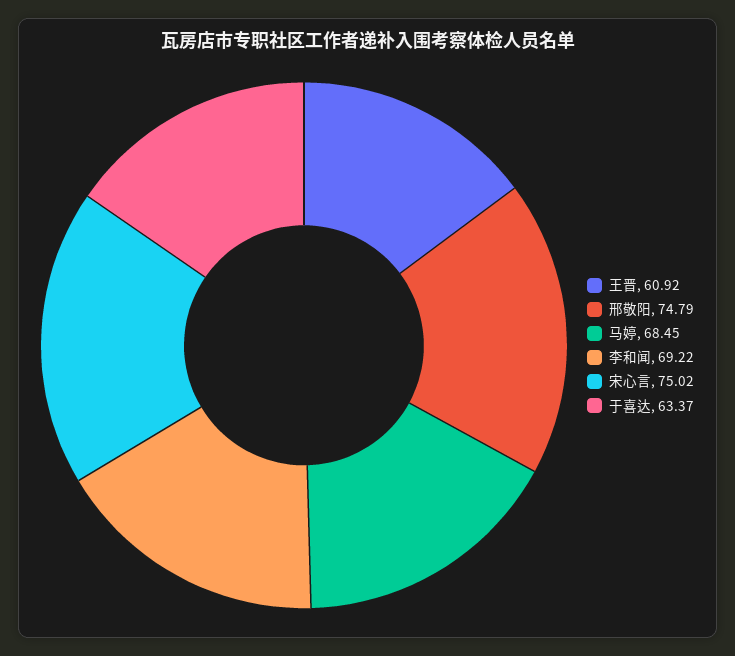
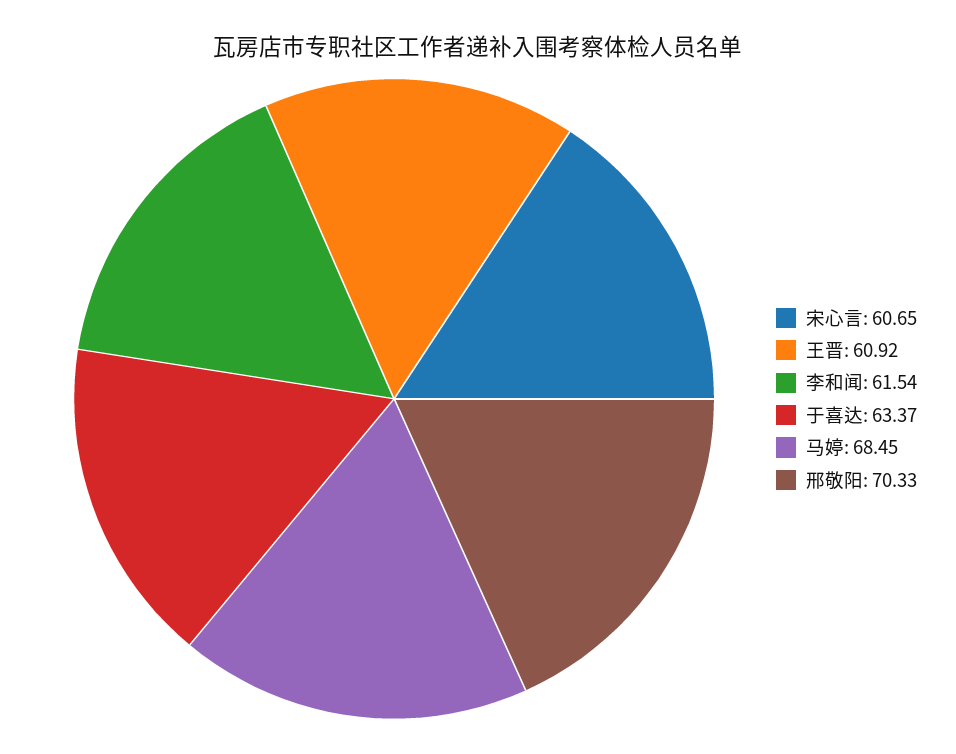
邢敬阳: 74.79 -> 70.33
李和闻: 69.22 -> 61.54
宋心言: 75.02 -> 60.65

